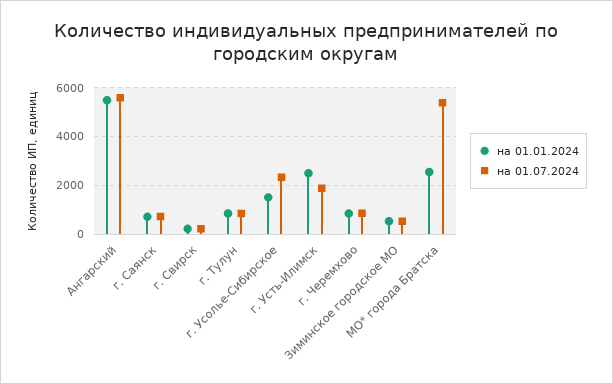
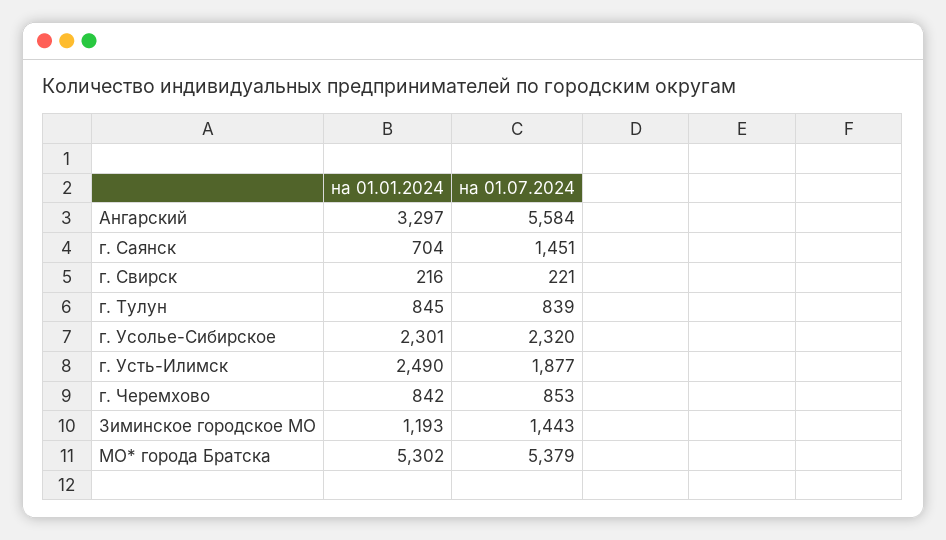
на 01.01.2024, Ангарский: 5500 -> 3297
на 01.07.2024, г. Саянск: 750 -> 1451
на 01.01.2024, г. Усолье-Сибирское: 1500 -> 2301
на 01.01.2024, Зиминское городское МО: 500 -> 1193
на 01.07.2024, Зиминское городское МО: 500 -> 1443
на 01.01.2024, МО* города Братска: 2500 -> 5302

